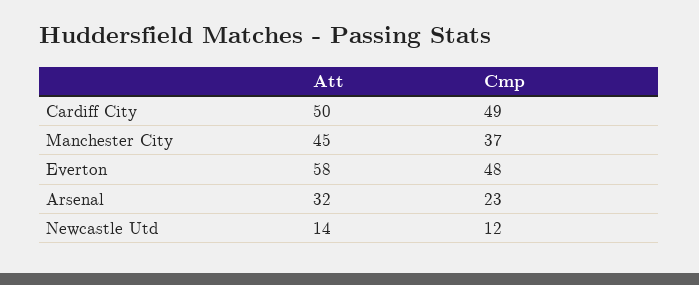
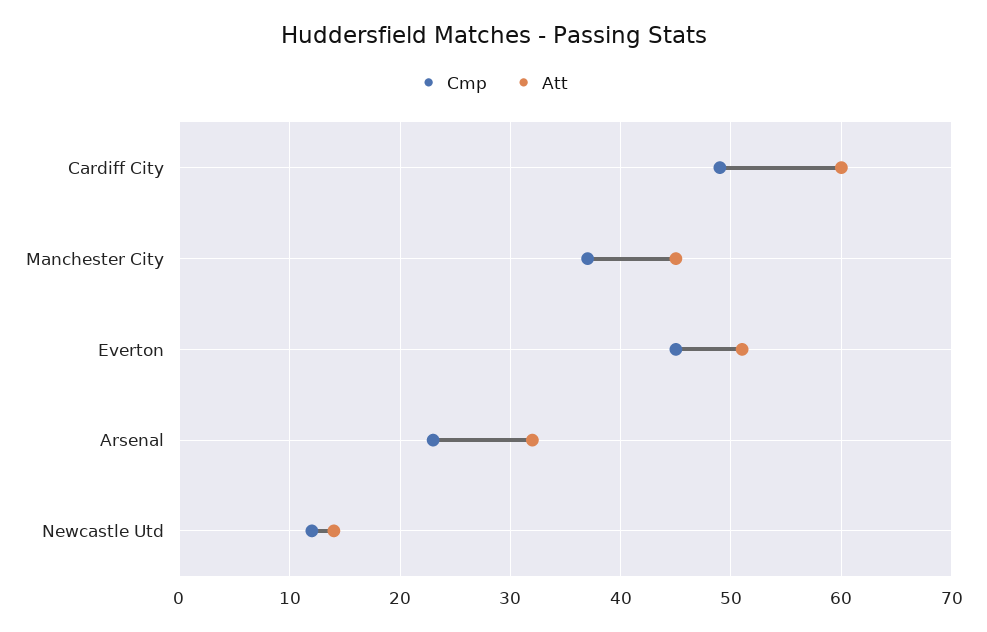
Att, Cardiff City: 50 -> 60
Att, Everton: 58 -> 51
Cmp, Everton: 48 -> 45

